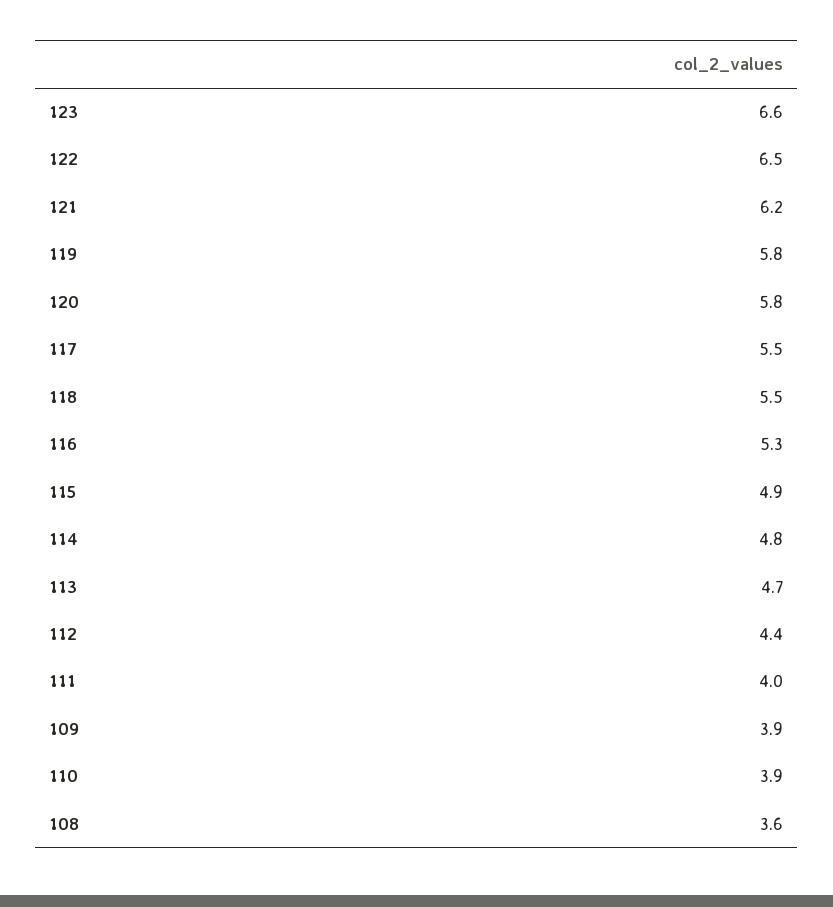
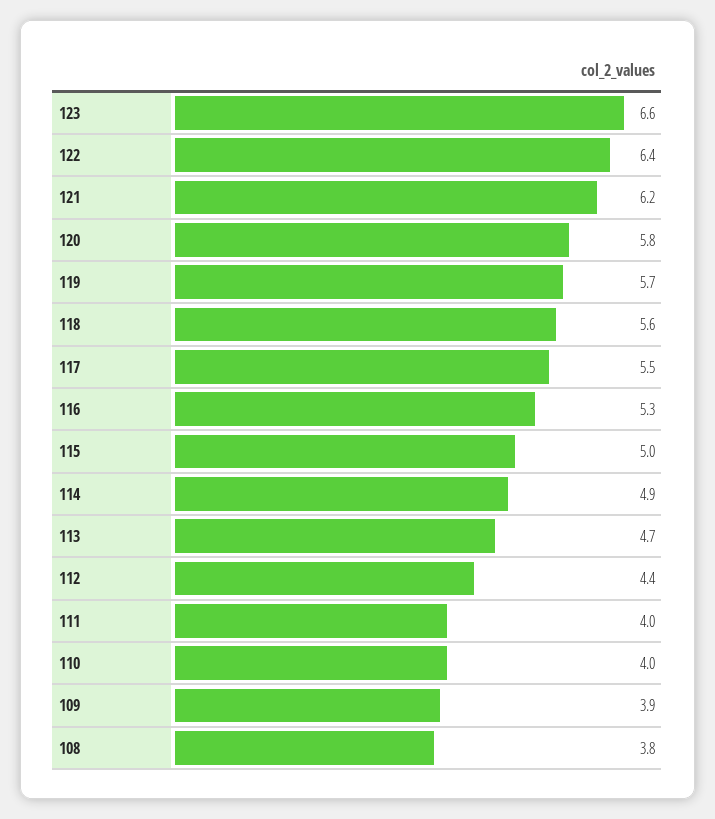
122: 6.5 -> 6.4
119: 5.8 -> 5.7
118: 5.5 -> 5.6
115: 4.9 -> 5
114: 4.8 -> 4.9
110: 3.9 -> 4
108: 3.6 -> 3.8

